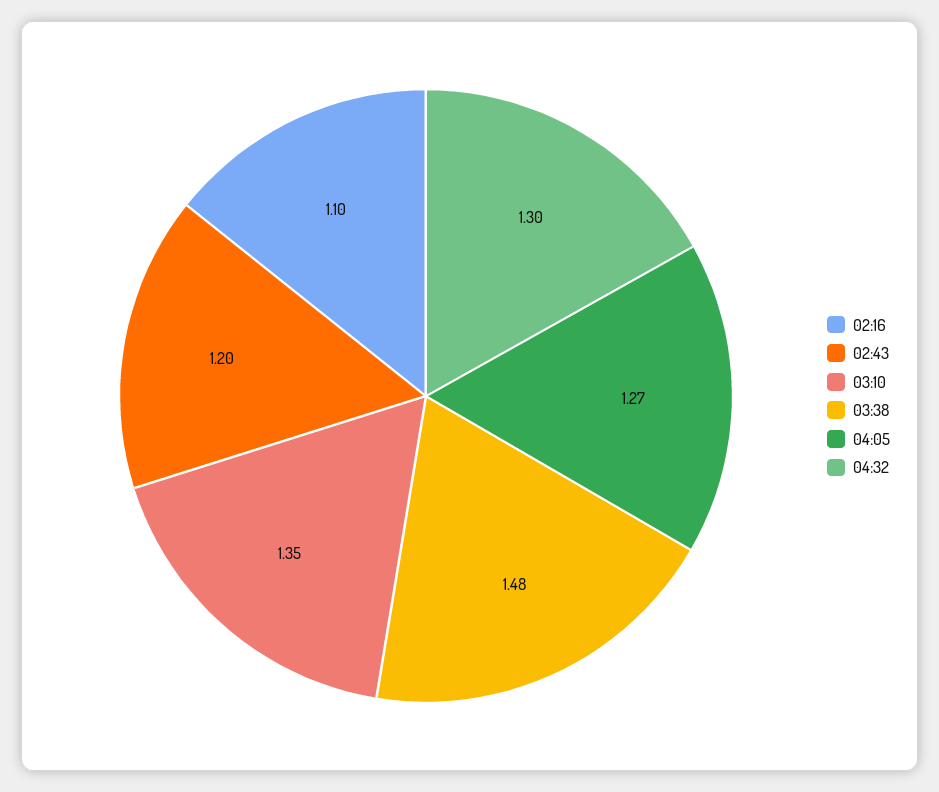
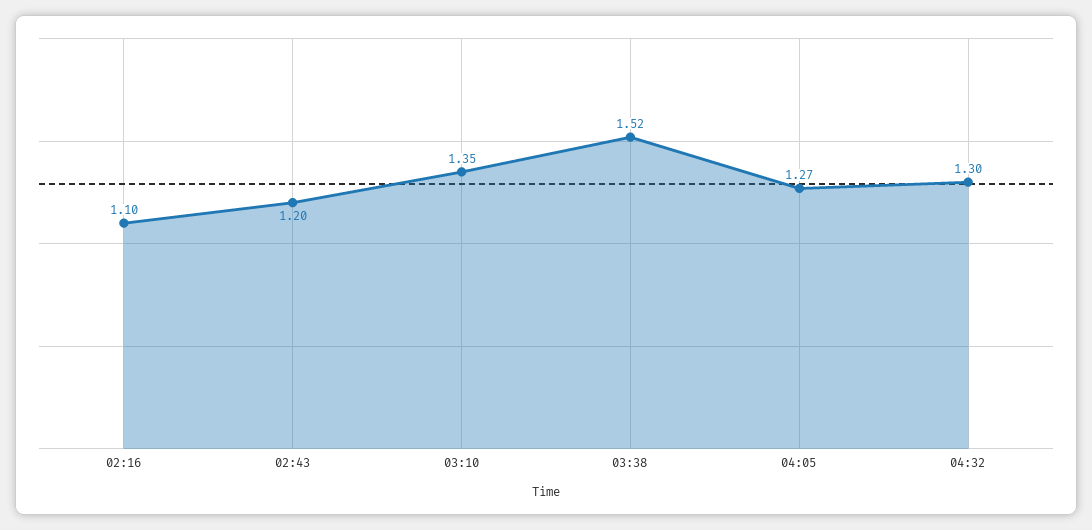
03:38: 1.48 -> 1.52

